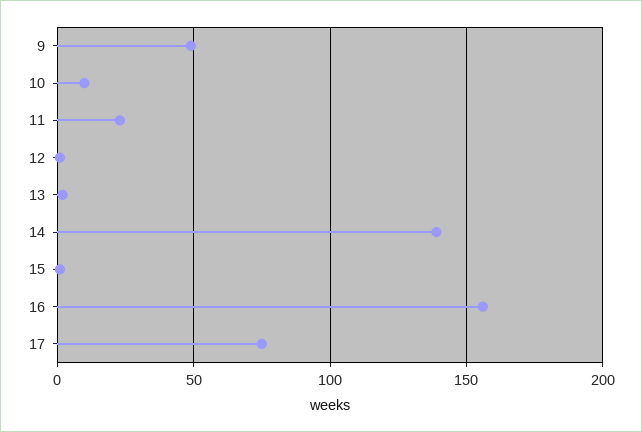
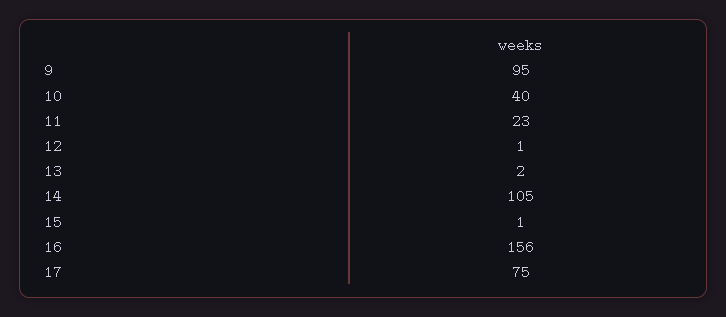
9: 50 -> 95
10: 10 -> 40
14: 140 -> 105

